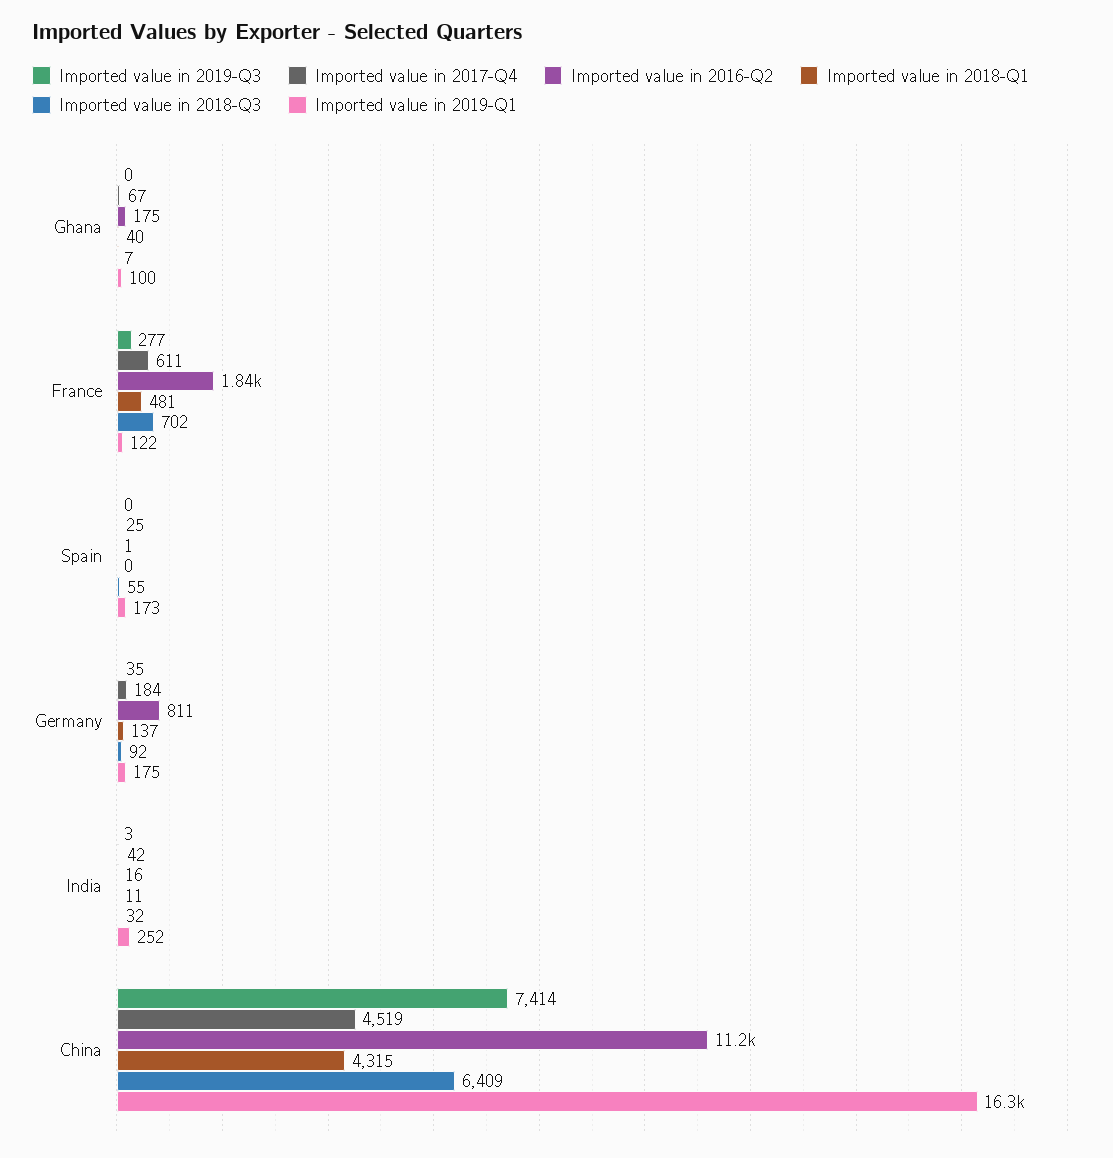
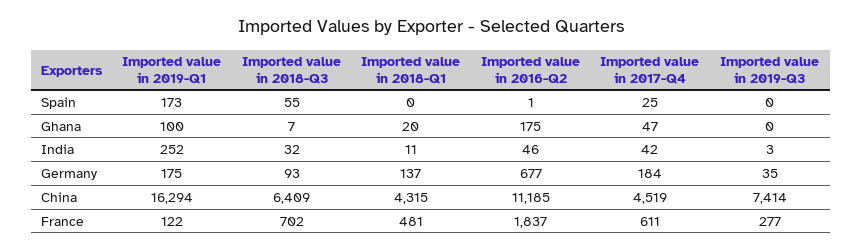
Imported value in 2017-Q4, Ghana: 67 -> 47
Imported value in 2018-Q1, Ghana: 40 -> 20
Imported value in 2016-Q2, Germany: 811 -> 677
Imported value in 2018-Q3, Germany: 92 -> 93
Imported value in 2016-Q2, India: 16 -> 46

